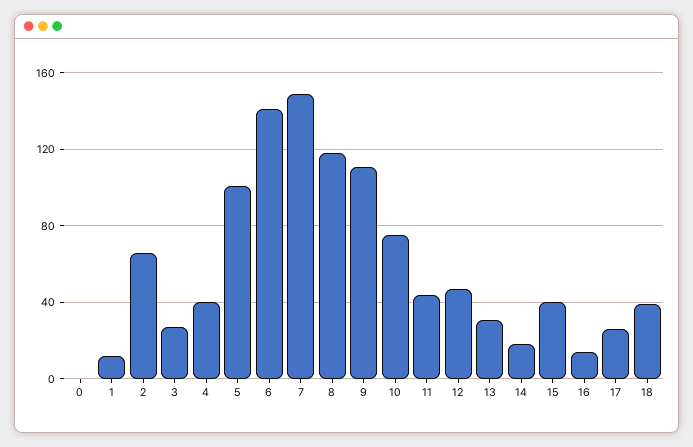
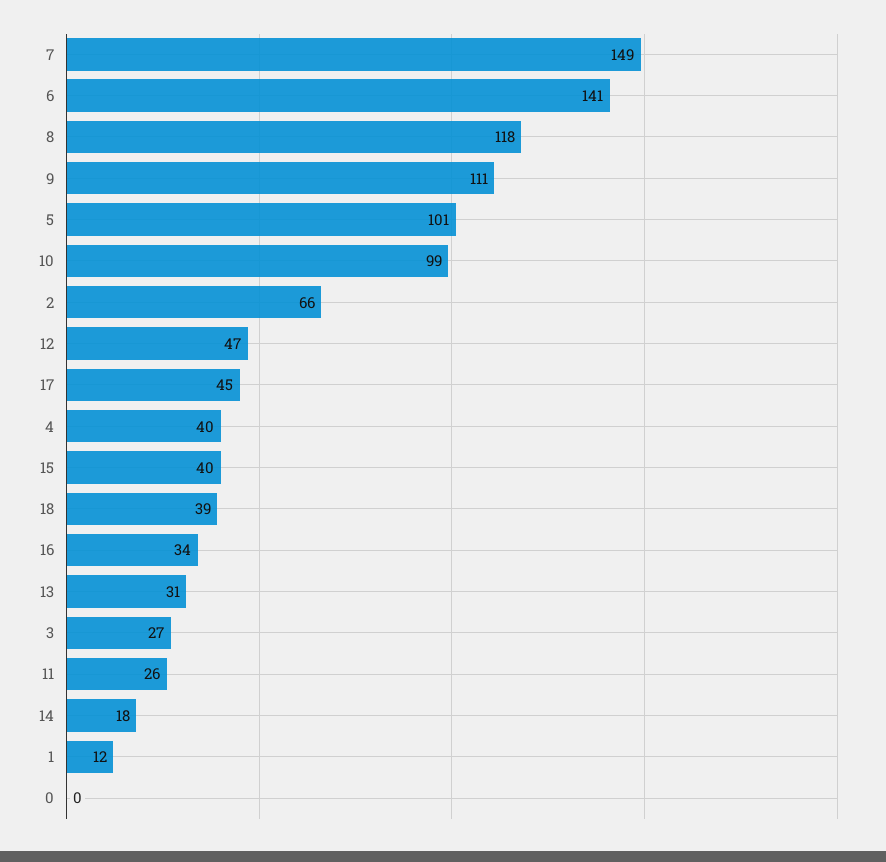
10: 75 -> 99
11: 45 -> 26
16: 15 -> 34
17: 25 -> 45

